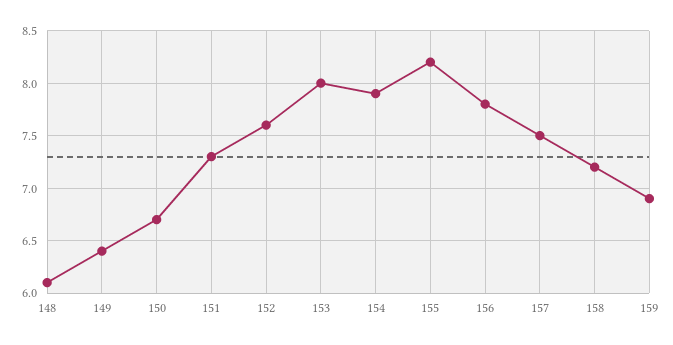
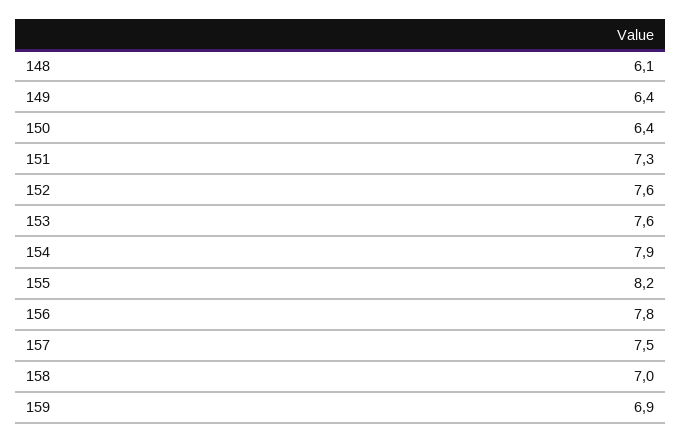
150: 6.7 -> 6.4
153: 8 -> 7.6
158: 7.2 -> 7

